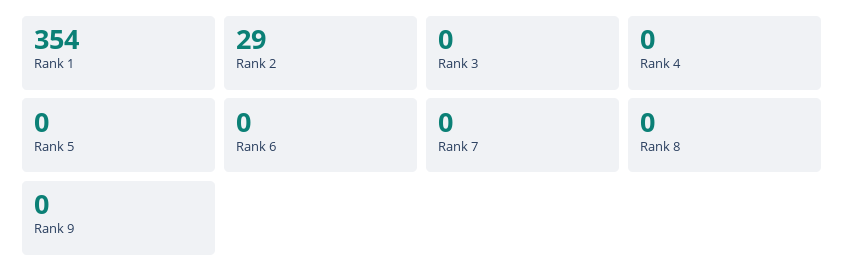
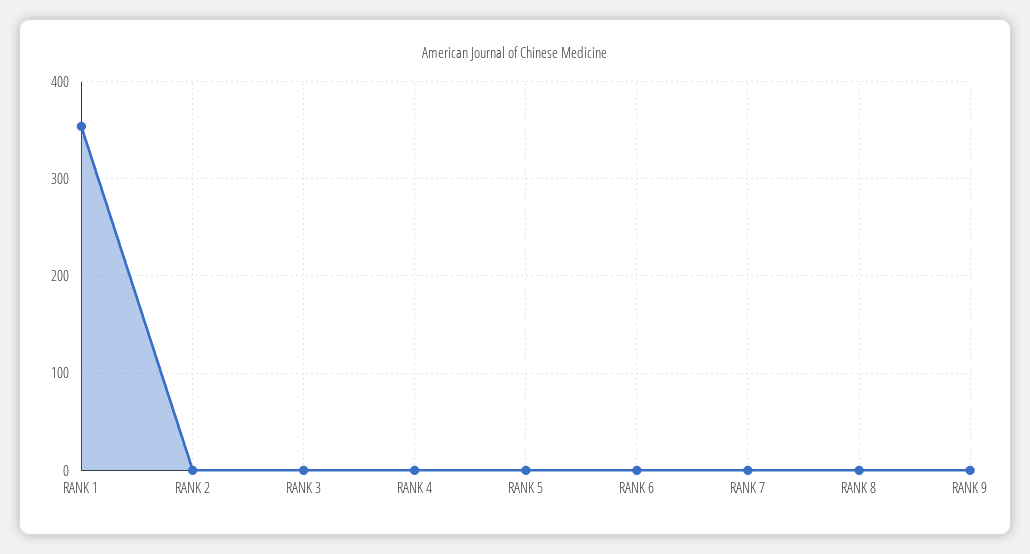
Rank 2: 29 -> 0

